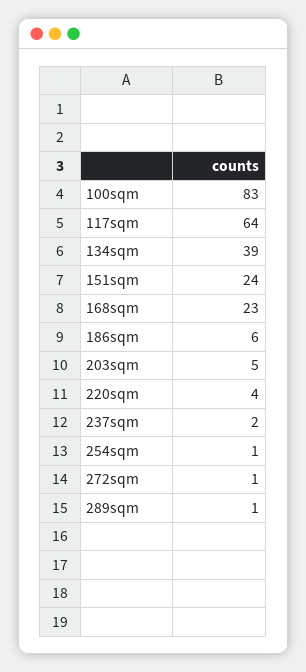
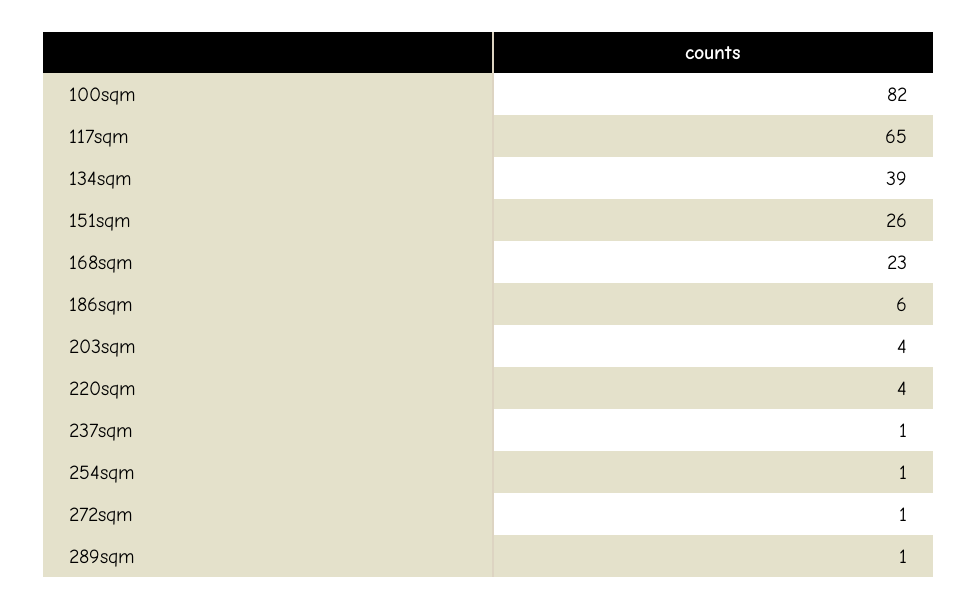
100sqm: 83 -> 82
117sqm: 64 -> 65
151sqm: 24 -> 26
203sqm: 5 -> 4
237sqm: 2 -> 1

